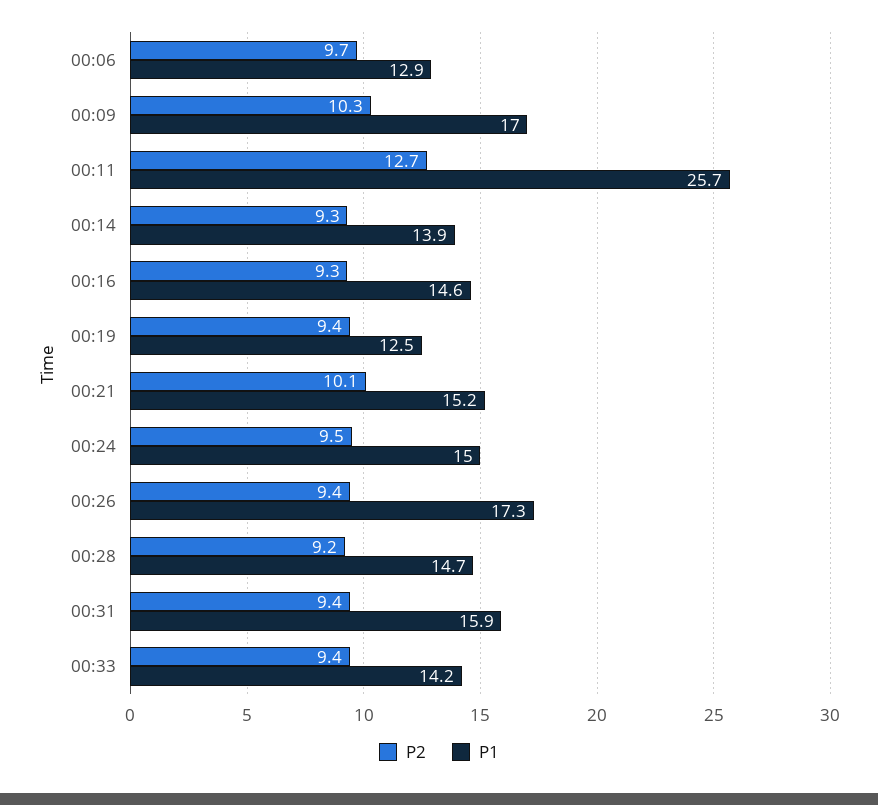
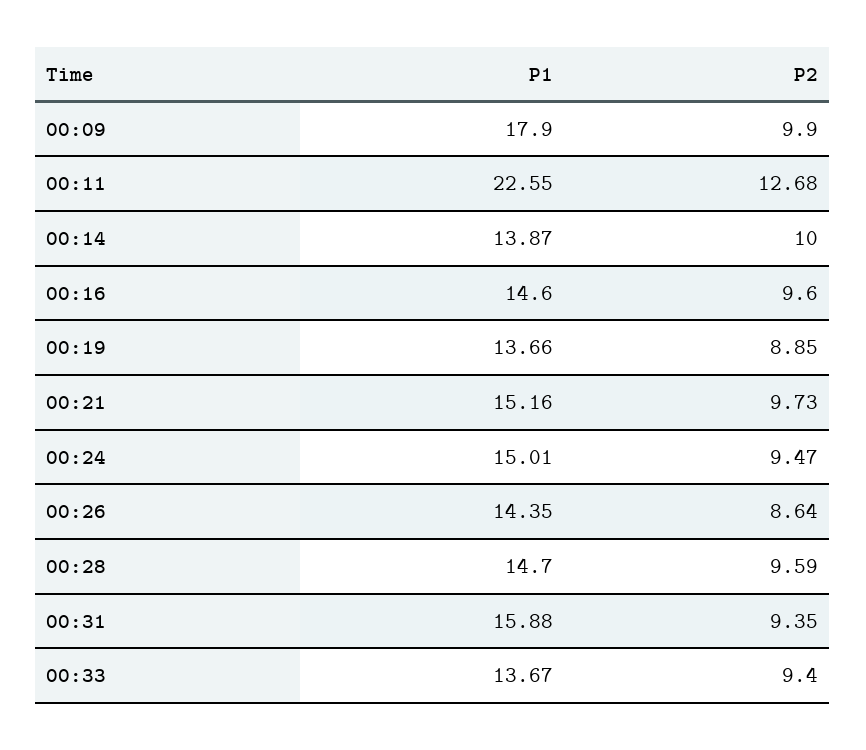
P2, 00:06: 9.7 -> none
P1, 00:06: 12.9 -> none
P2, 00:09: 10.3 -> 9.9
P1, 00:09: 17 -> 17.9
P1, 00:11: 25.7 -> 22.55
P2, 00:14: 9.3 -> 10
P2, 00:16: 9.3 -> 9.6
P2, 00:19: 9.4 -> 8.85
P1, 00:19: 12.5 -> 13.66
P2, 00:21: 10.1 -> 9.73
P2, 00:26: 9.4 -> 8.64
P1, 00:26: 17.3 -> 14.35
P2, 00:28: 9.2 -> 9.59
P1, 00:33: 14.2 -> 13.67

